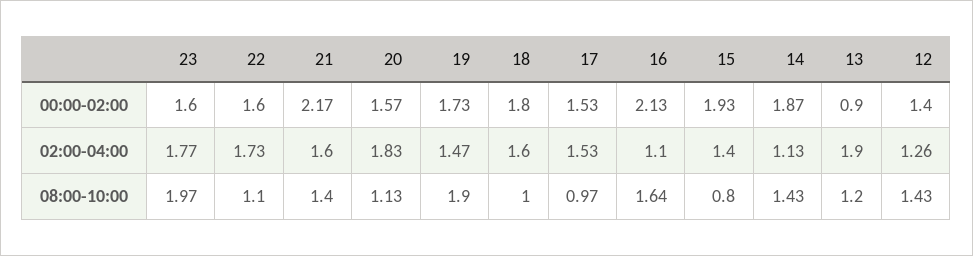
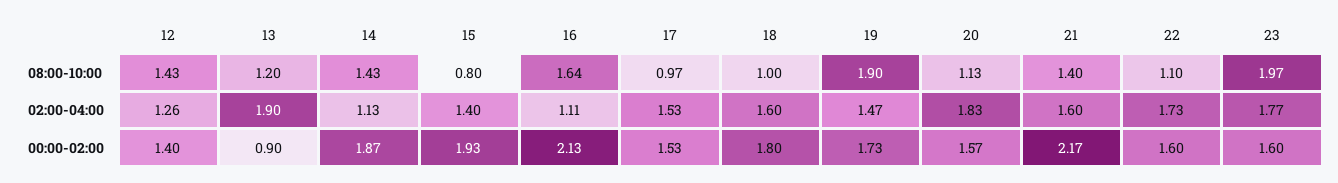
16, 02:00-04:00: 1.1 -> 1.11

